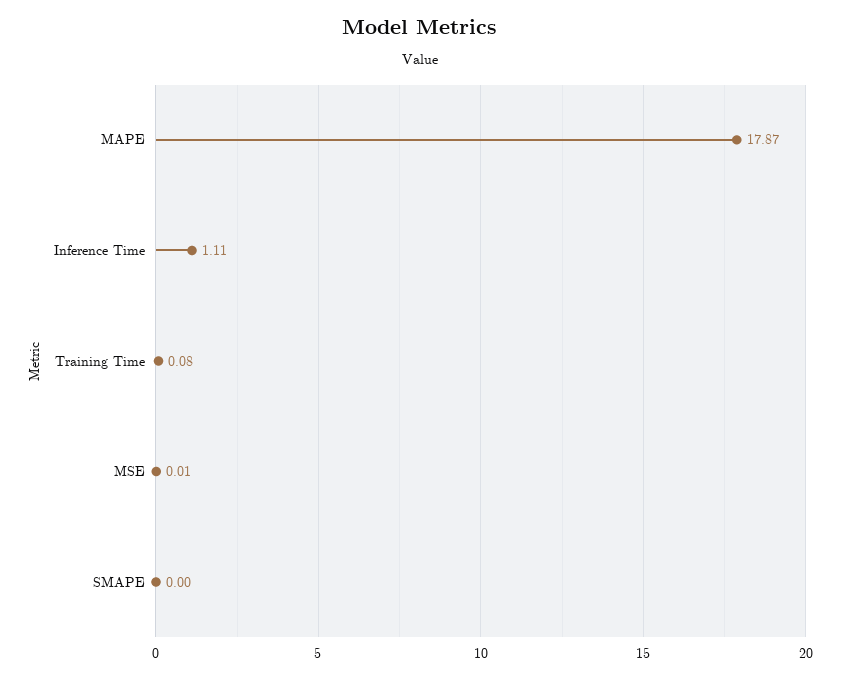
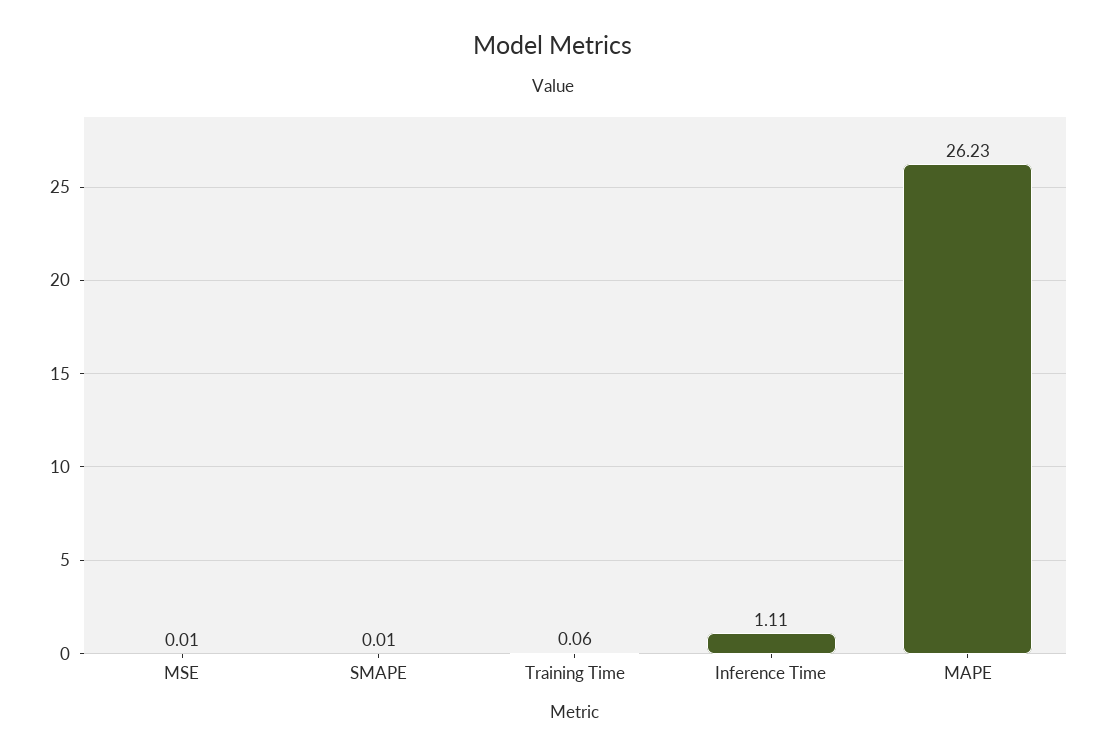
MAPE: 17.87 -> 26.23
Training Time: 0.08 -> 0.06
SMAPE: 0 -> 0.01

